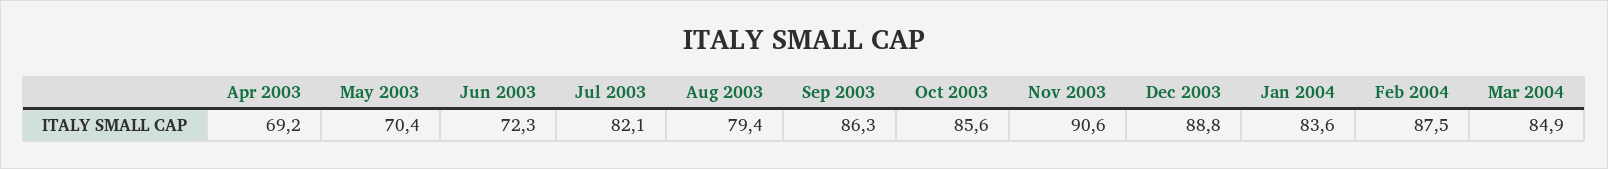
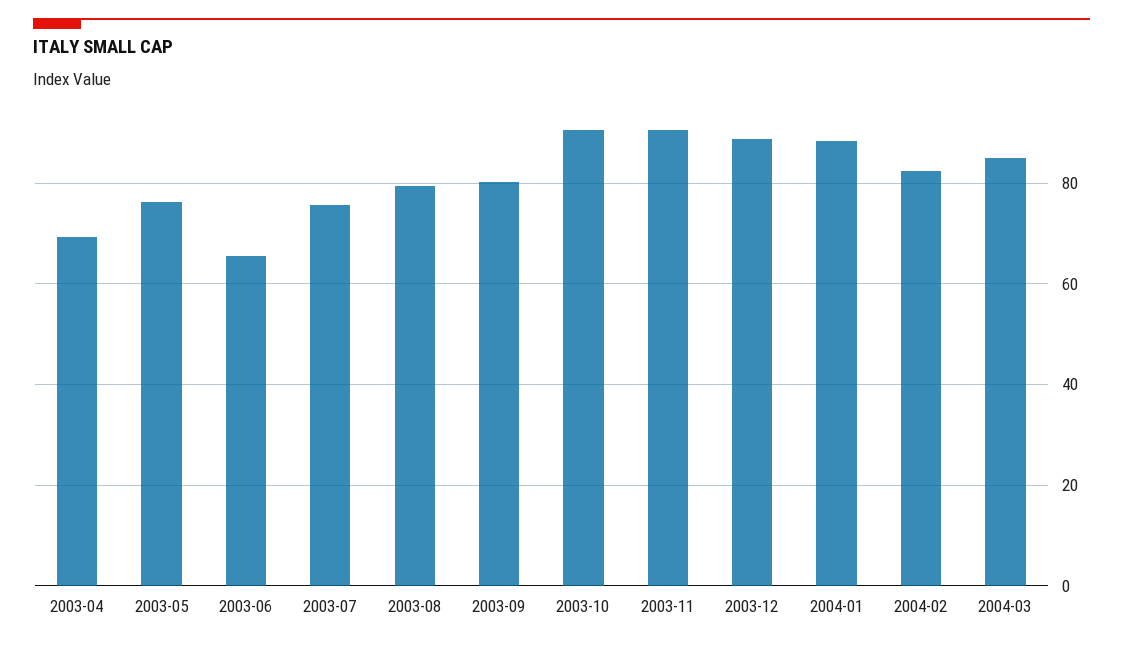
May 2003: 70.4 -> 76
Jun 2003: 72.3 -> 66
Jul 2003: 82.1 -> 76
Sep 2003: 86.3 -> 80
Oct 2003: 85.6 -> 90
Jan 2004: 83.6 -> 88
Feb 2004: 87.5 -> 82

